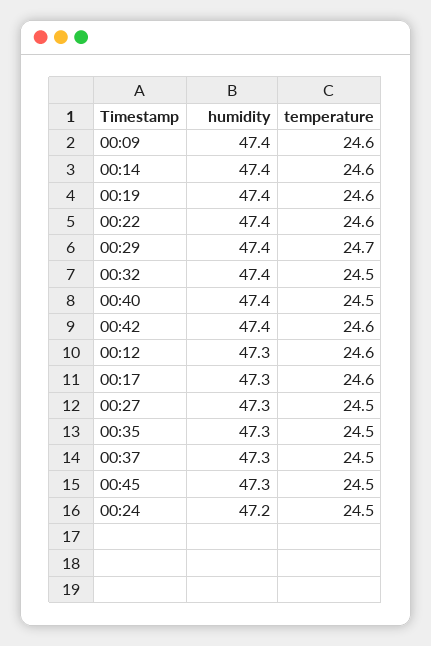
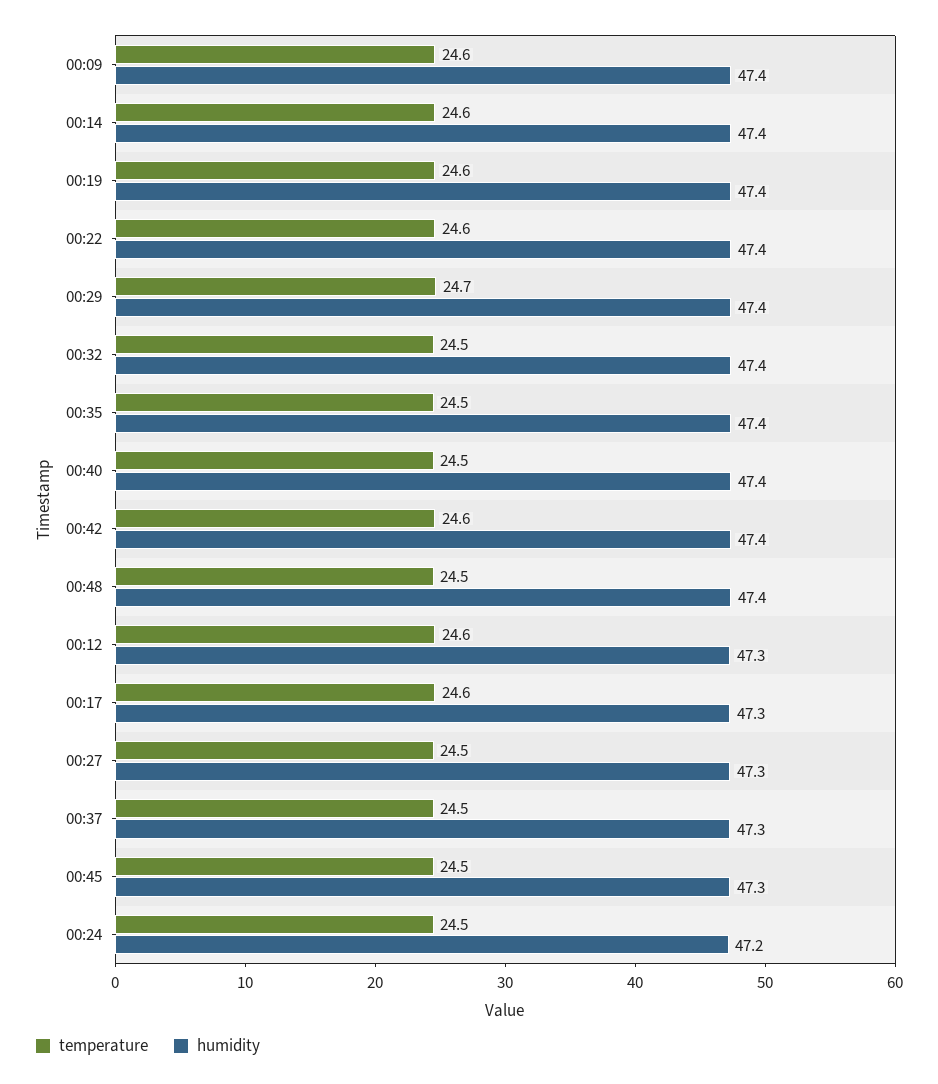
humidity, 00:35: 47.3 -> 47.4
temperature, 00:48: none -> 24.5
humidity, 00:48: none -> 47.4

